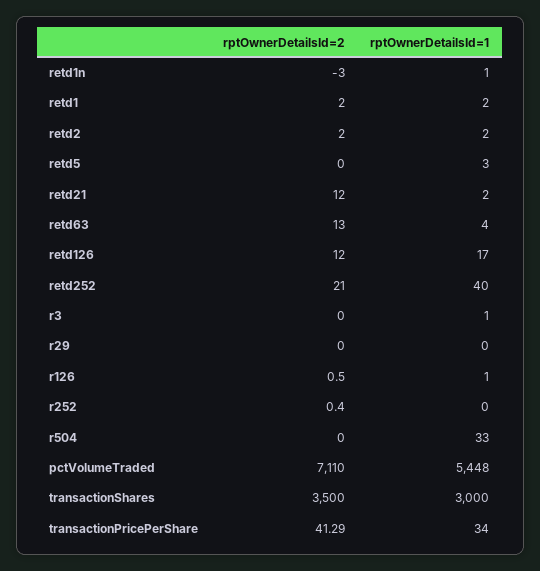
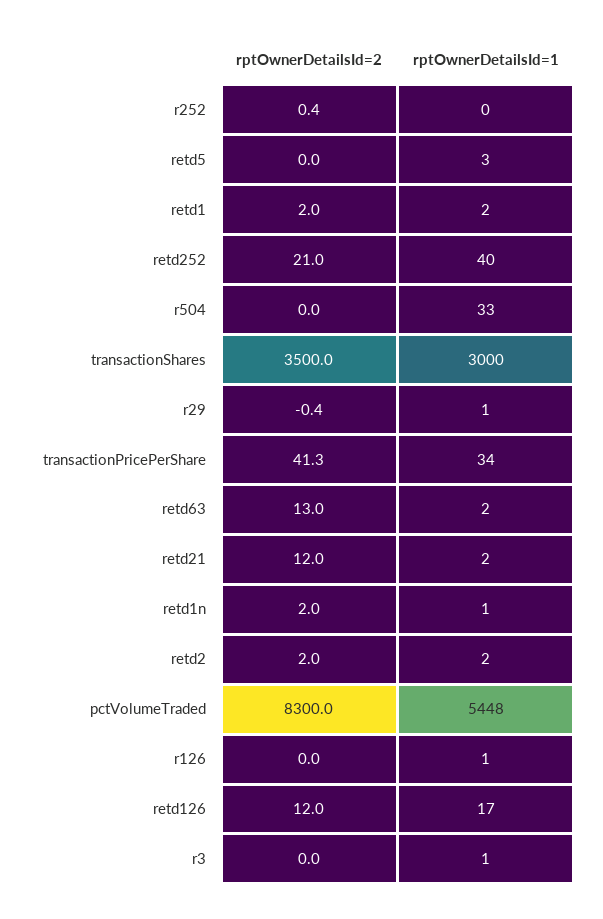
rptOwnerDetailsId=2, retd1n: -3 -> 2
rptOwnerDetailsId=1, retd63: 4 -> 2
rptOwnerDetailsId=2, r29: 0 -> -0.4
rptOwnerDetailsId=1, r29: 0 -> 1
rptOwnerDetailsId=2, r126: 0.5 -> 0
rptOwnerDetailsId=2, pctVolumeTraded: 7110 -> 8300

